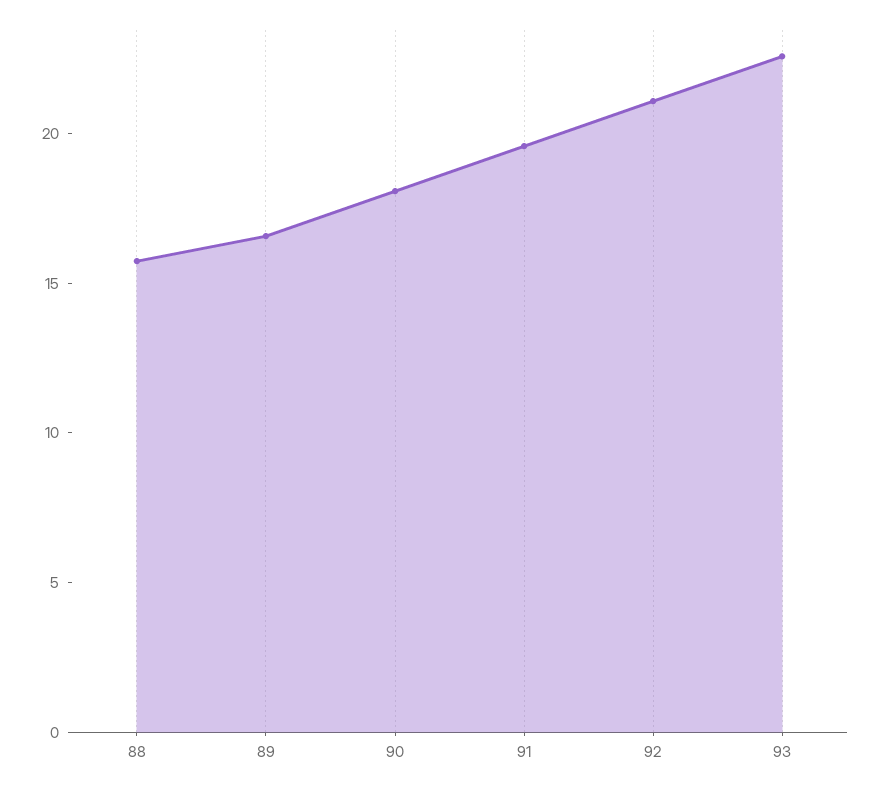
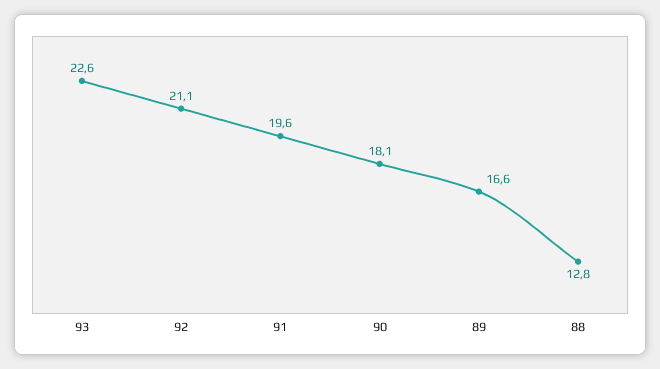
88: 16 -> 12.8

